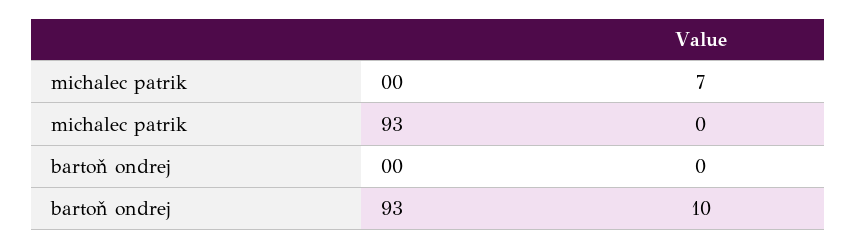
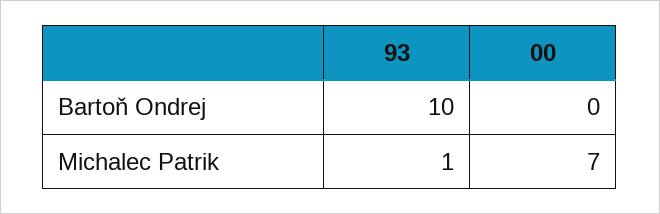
michalec patrik, 93: 0 -> 1

